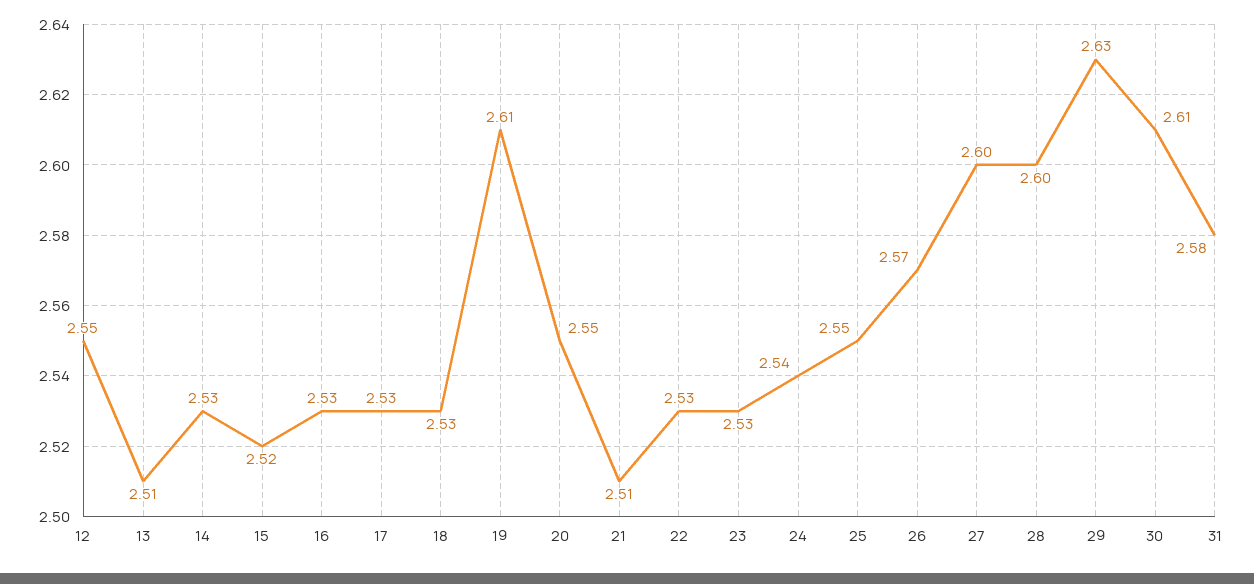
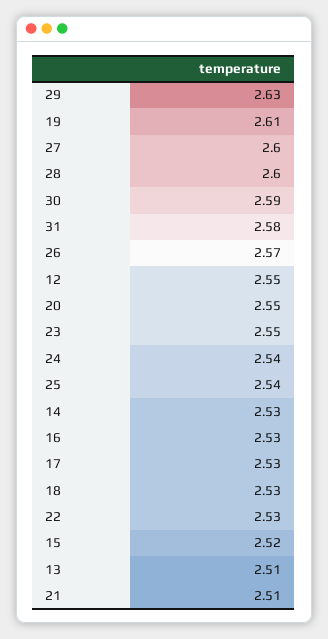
23: 2.53 -> 2.55
25: 2.55 -> 2.54
30: 2.61 -> 2.59

